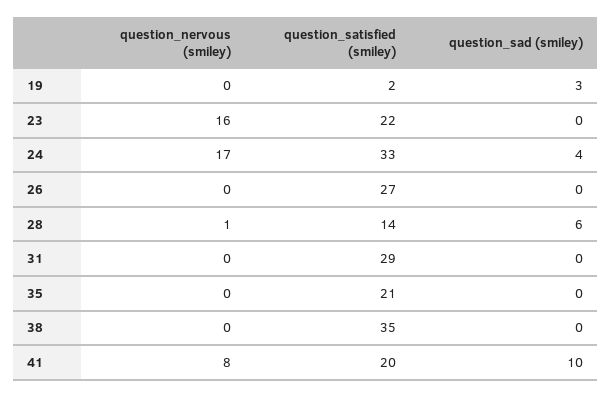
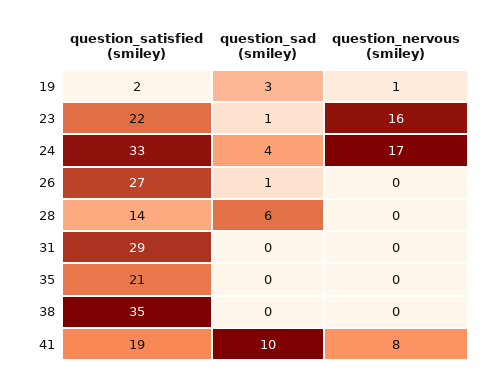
question_nervous (smiley), 19: 0 -> 1
question_sad (smiley), 23: 0 -> 1
question_sad (smiley), 26: 0 -> 1
question_nervous (smiley), 28: 1 -> 0
question_satisfied (smiley), 41: 20 -> 19

